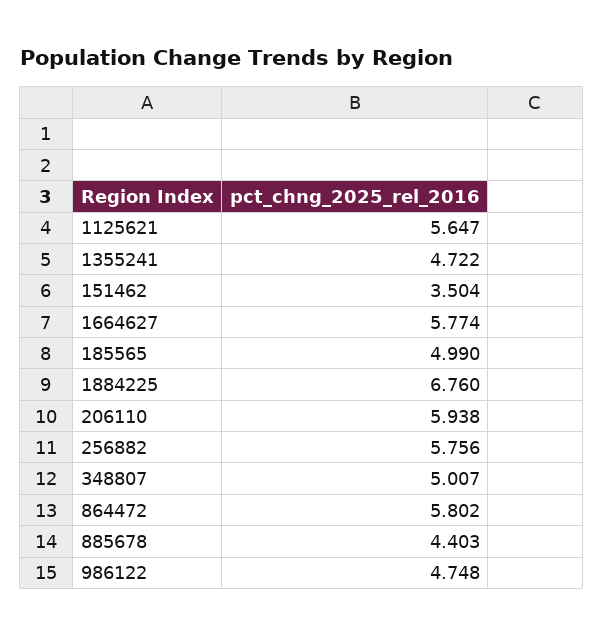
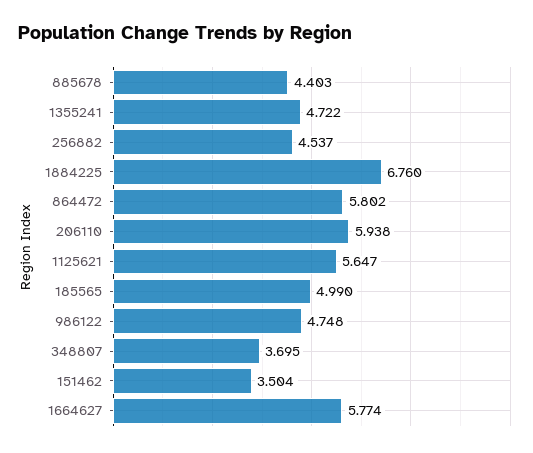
256882: 5.756 -> 4.537
348807: 5.007 -> 3.695

